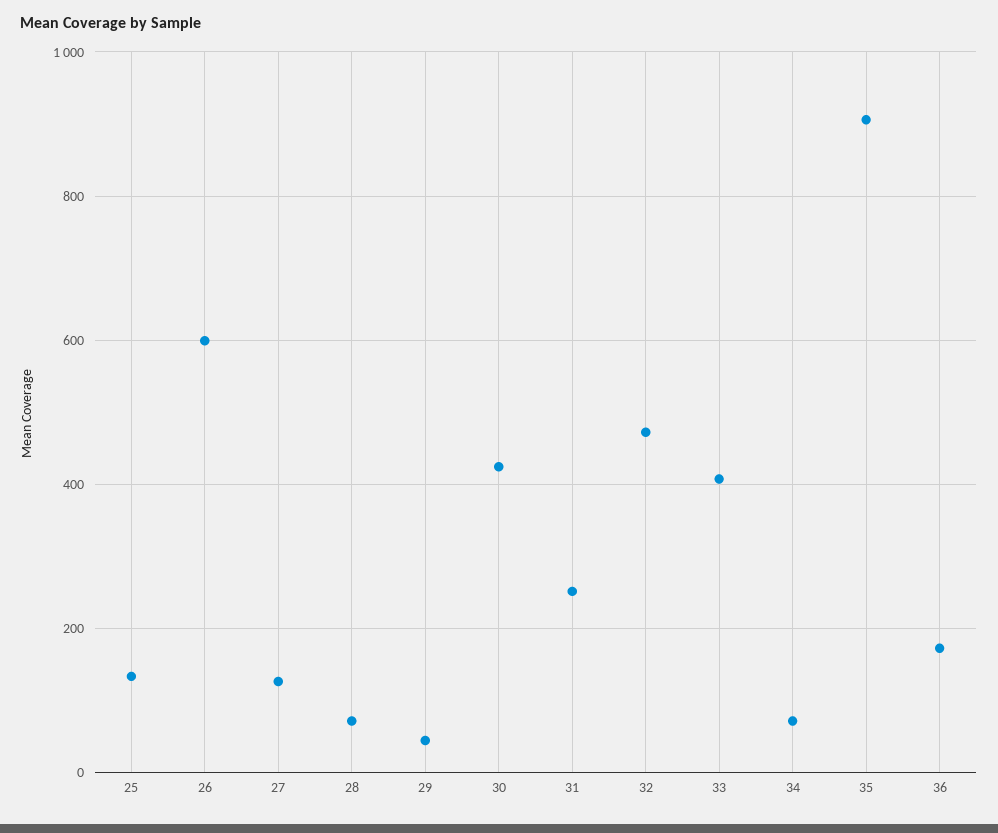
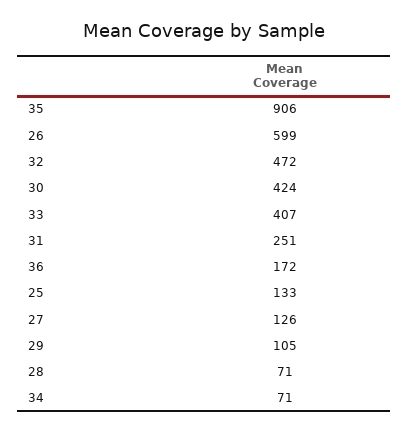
29: 40 -> 105

